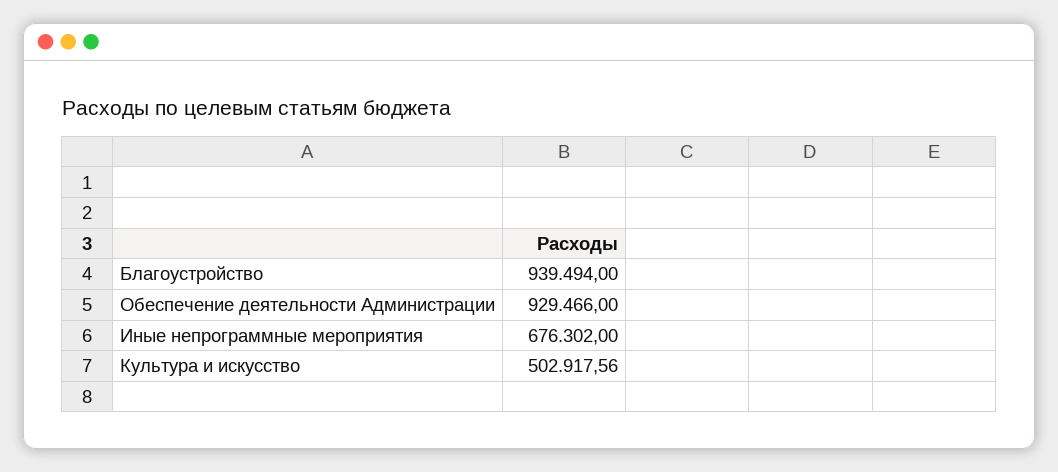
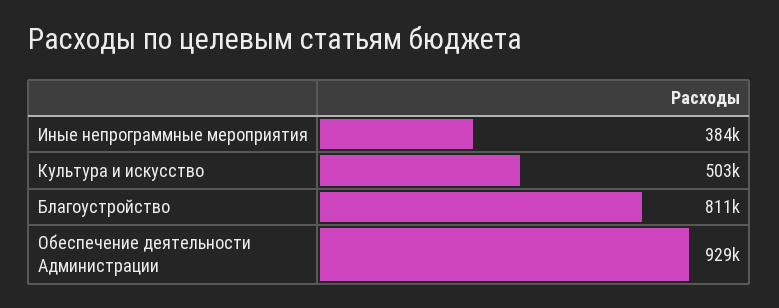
Благоустройство: 939494 -> 811000
Иные непрограммные мероприятия: 676302 -> 384000

